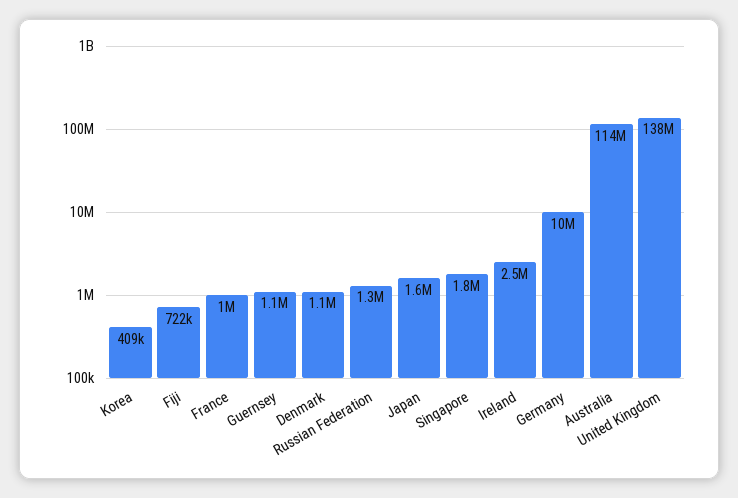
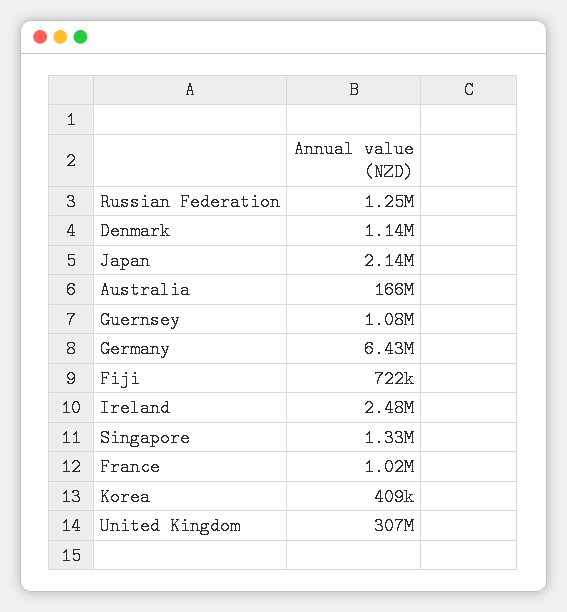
Japan: 1600000 -> 2140000
Singapore: 1800000 -> 1330000
Germany: 10000000 -> 6430000
Australia: 114000000 -> 166000000
United Kingdom: 138000000 -> 307000000

